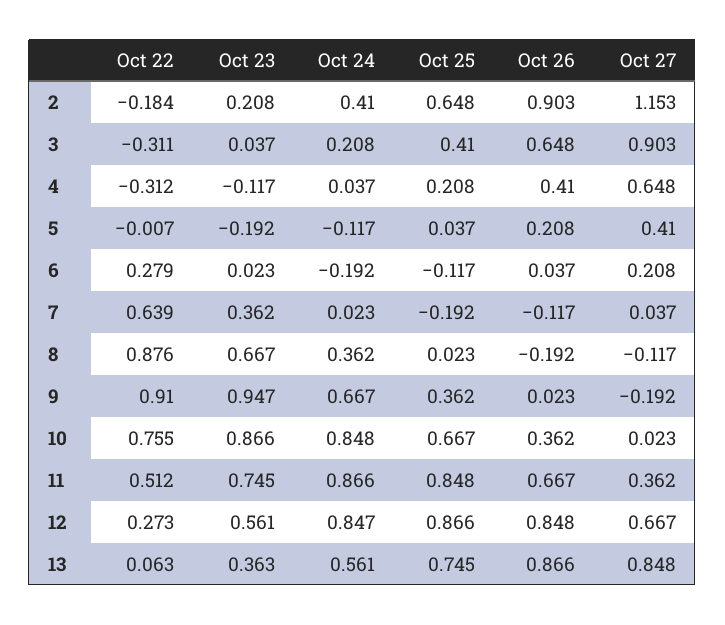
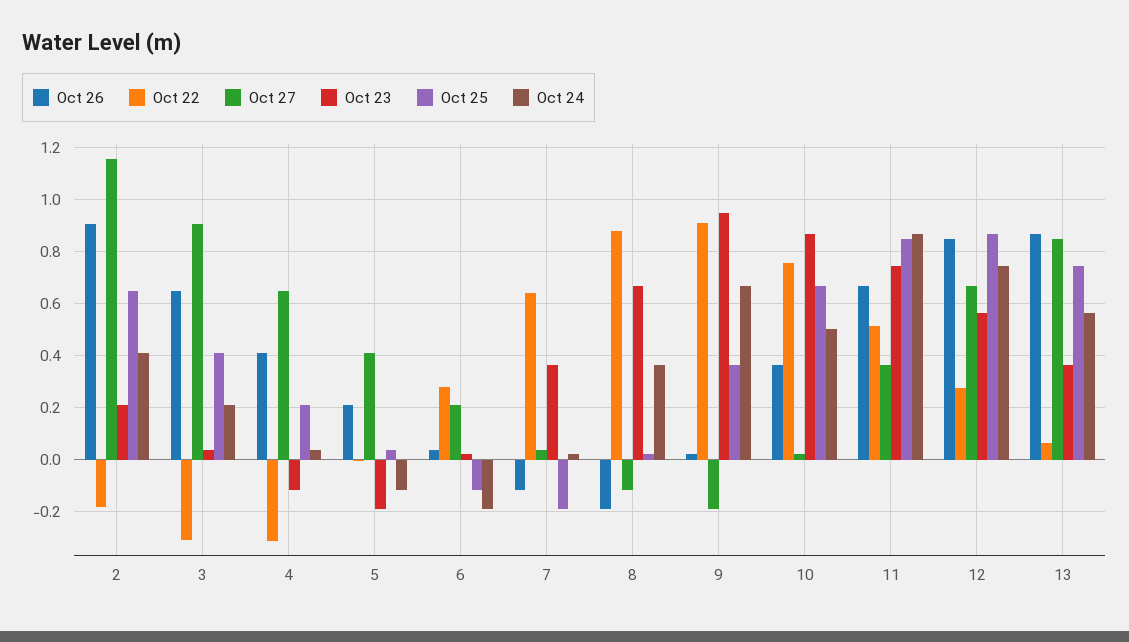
Oct 24, 10: 0.848 -> 0.5
Oct 24, 12: 0.847 -> 0.75

